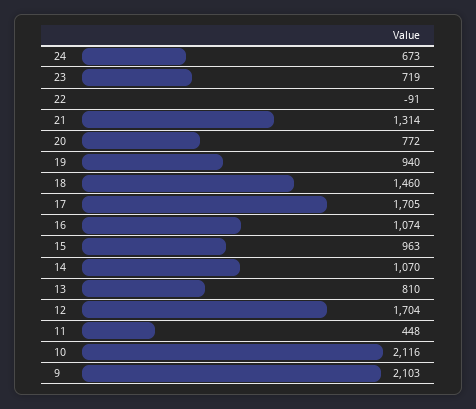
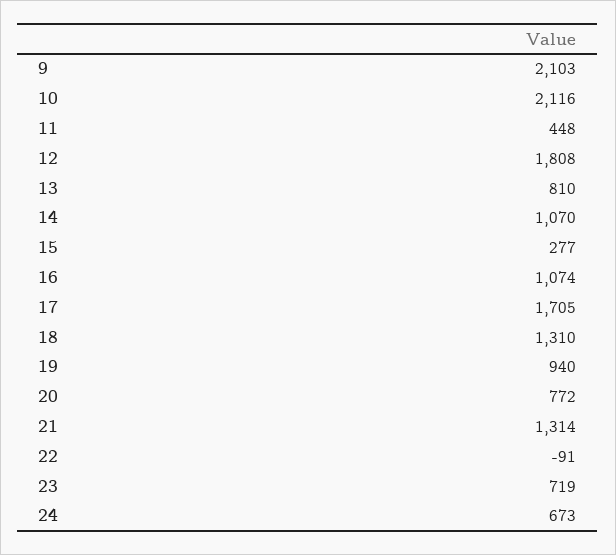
18: 1460 -> 1310
15: 963 -> 277
12: 1704 -> 1808

